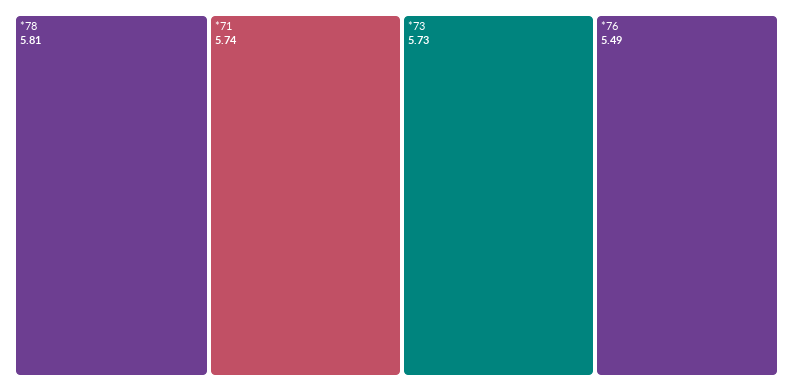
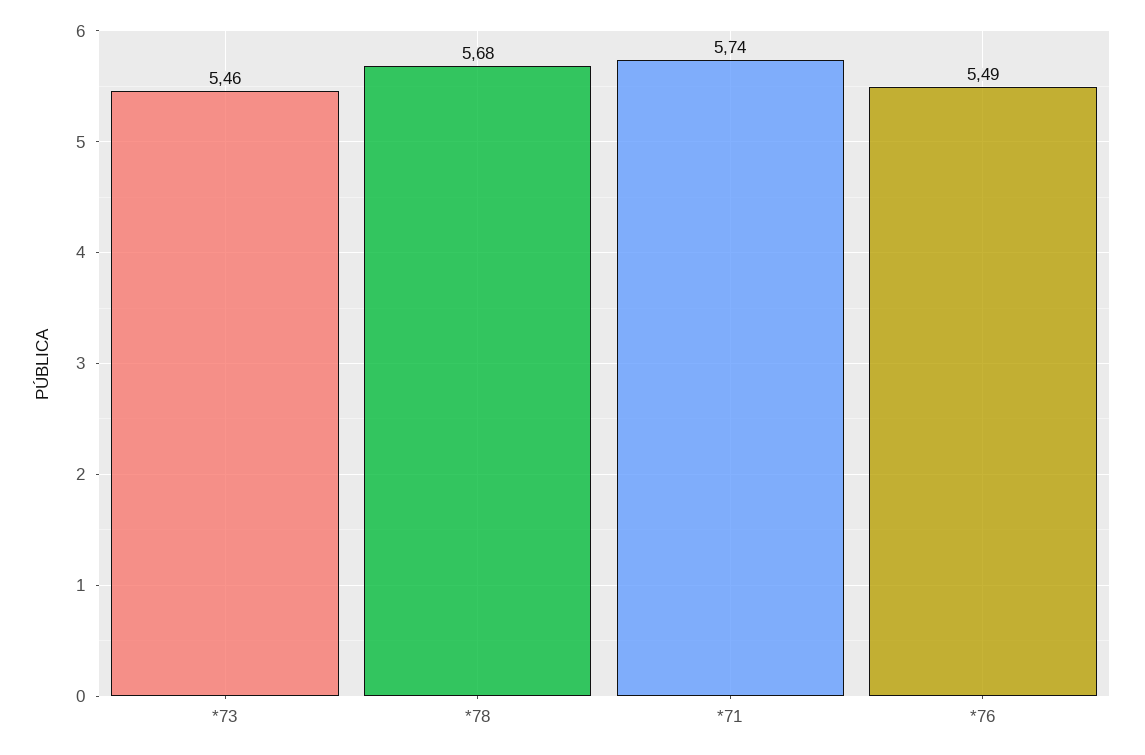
*78: 5.81 -> 5.68
*73: 5.73 -> 5.46

